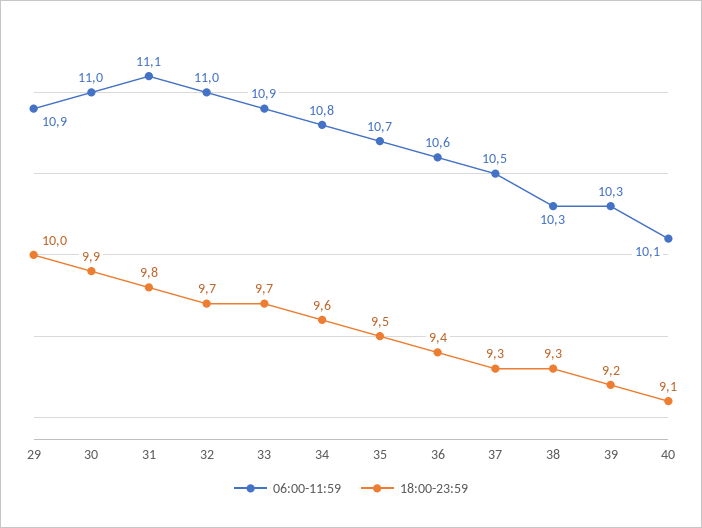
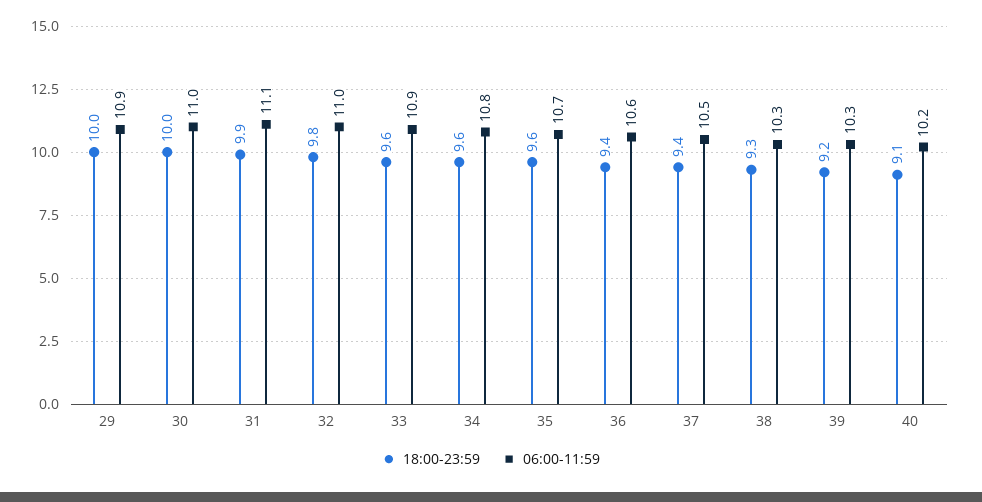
18:00-23:59, 30: 9.9 -> 10
18:00-23:59, 31: 9.8 -> 9.9
18:00-23:59, 32: 9.7 -> 9.8
18:00-23:59, 33: 9.7 -> 9.6
18:00-23:59, 35: 9.5 -> 9.6
18:00-23:59, 37: 9.3 -> 9.4
06:00-11:59, 40: 10.1 -> 10.2

